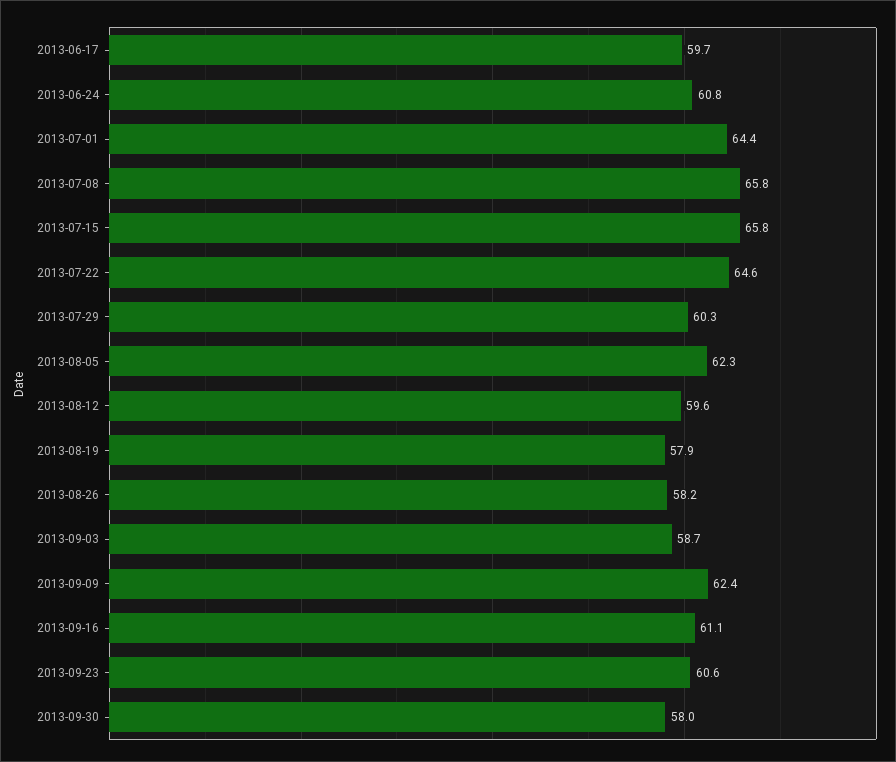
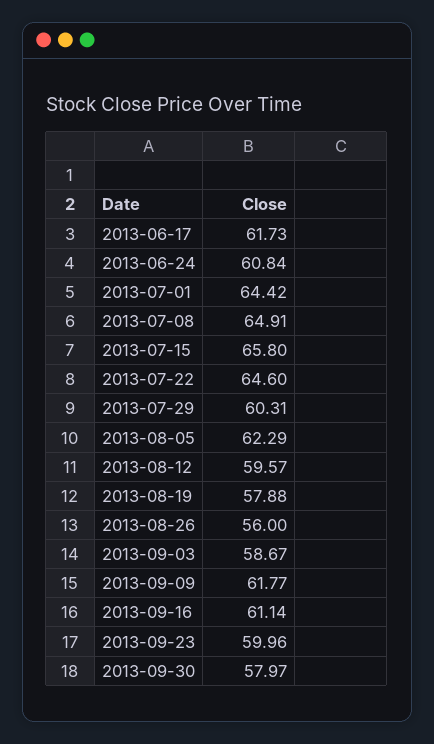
2013-06-17: 59.7 -> 61.73
2013-07-08: 65.8 -> 64.91
2013-08-26: 58.2 -> 56
2013-09-09: 62.4 -> 61.77
2013-09-23: 60.6 -> 59.96

